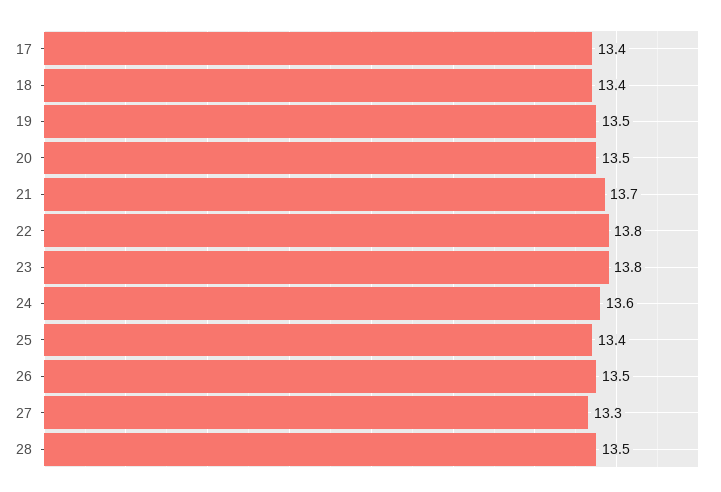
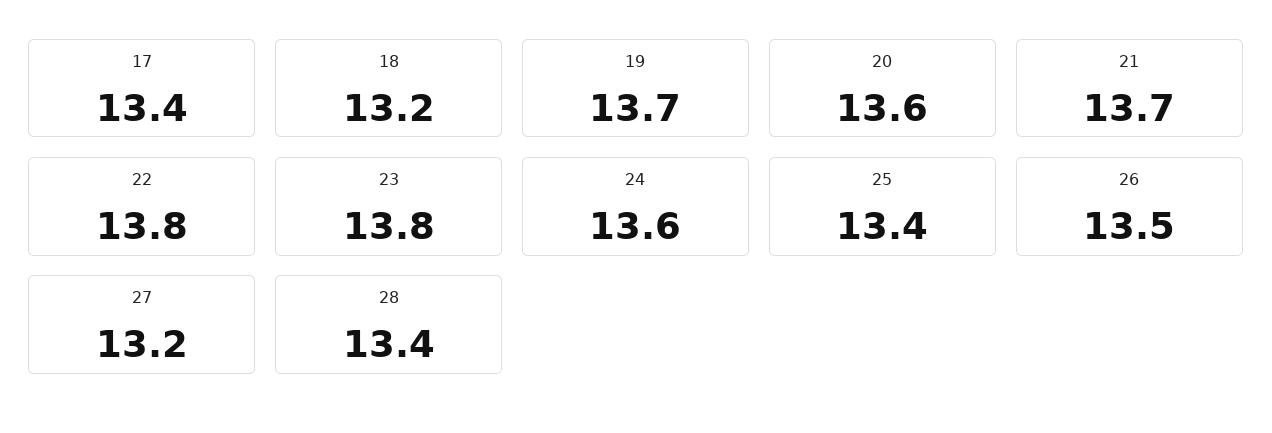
18: 13.4 -> 13.2
19: 13.5 -> 13.7
20: 13.5 -> 13.6
27: 13.3 -> 13.2
28: 13.5 -> 13.4

